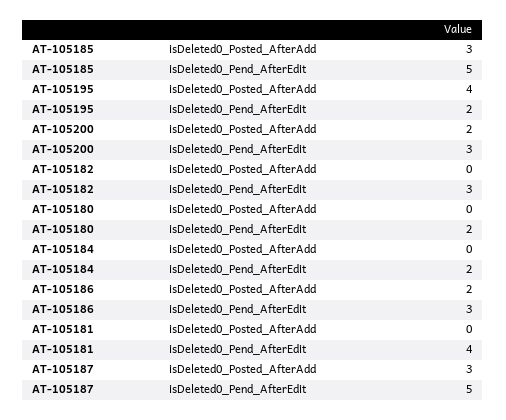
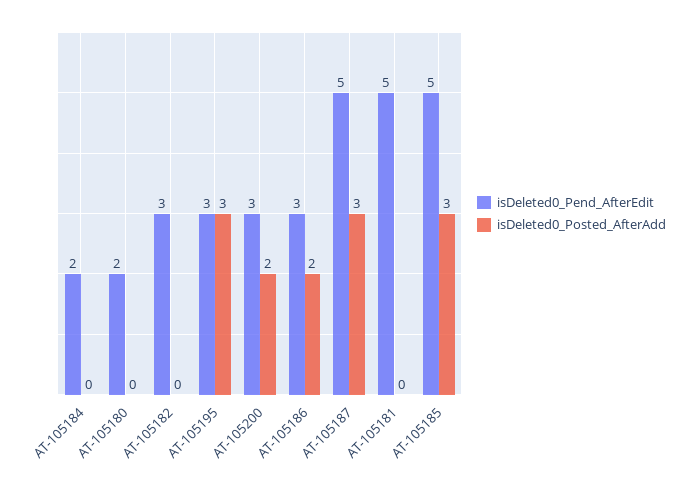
isDeleted0_Posted_AfterAdd, AT-105195: 4 -> 3
isDeleted0_Pend_AfterEdit, AT-105195: 2 -> 3
isDeleted0_Pend_AfterEdit, AT-105181: 4 -> 5

